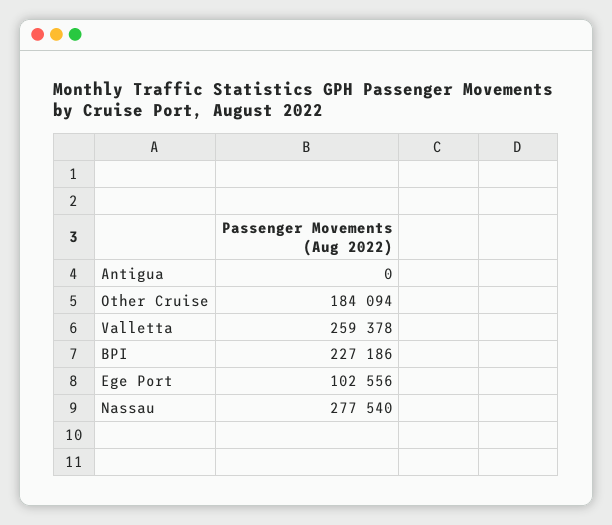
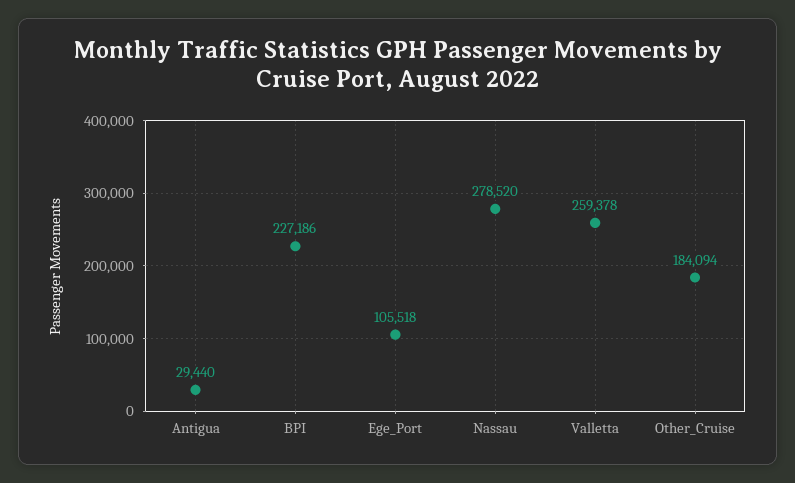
Antigua: 0 -> 29440
Ege Port: 102556 -> 105518
Nassau: 277540 -> 278520

